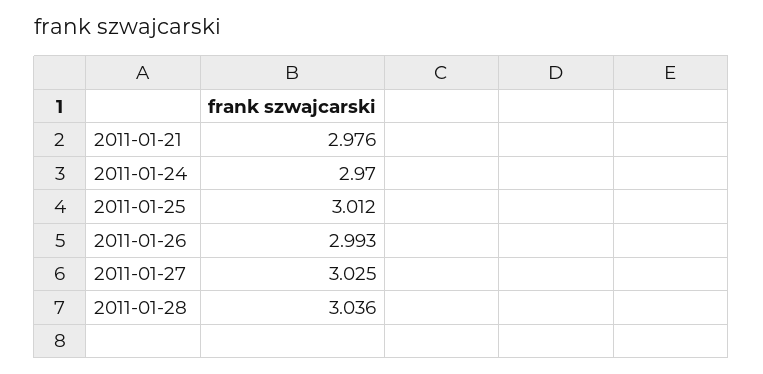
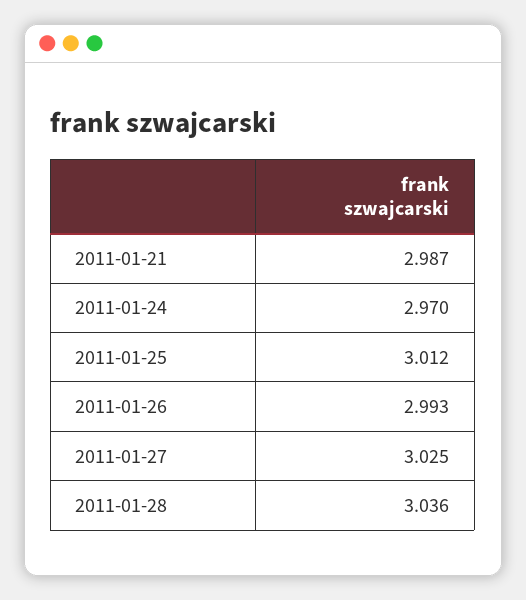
2011-01-21: 2.976 -> 2.987

